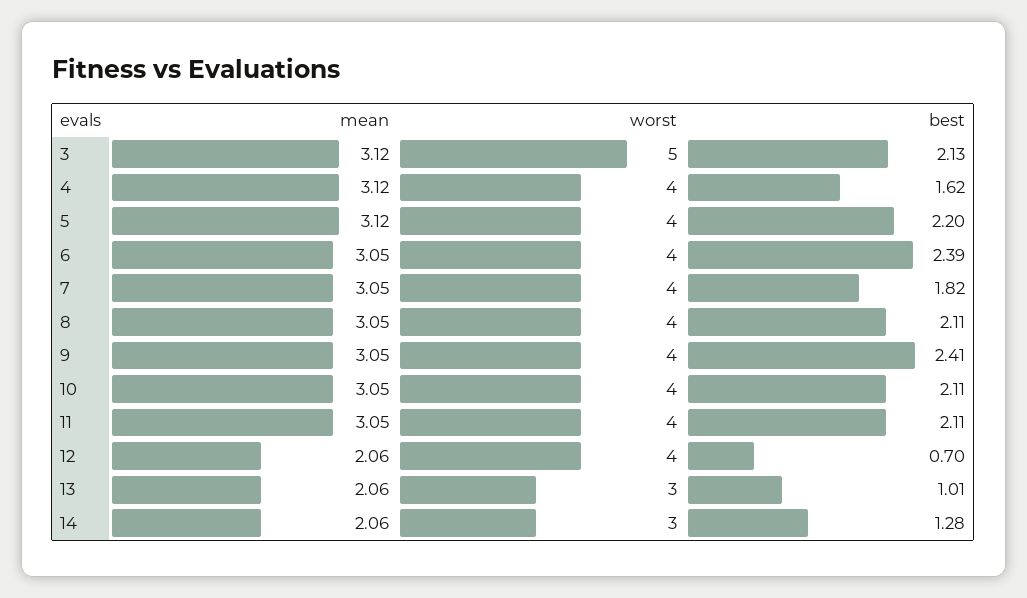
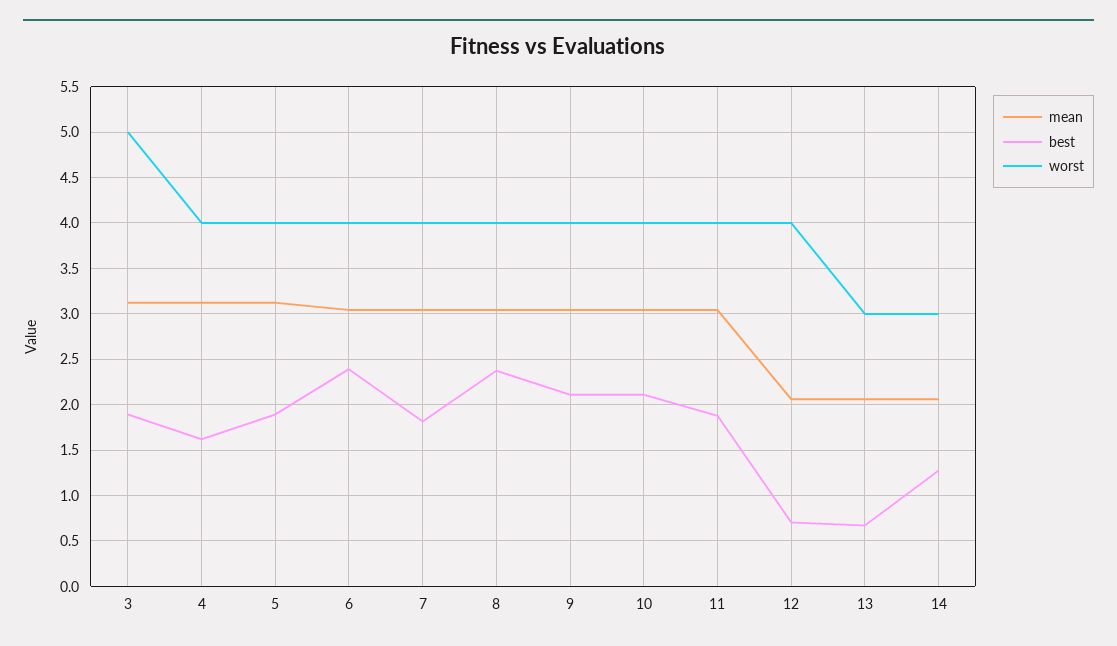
best, 3: 2.13 -> 1.9
best, 5: 2.2 -> 1.9
best, 8: 2.11 -> 2.4
best, 9: 2.41 -> 2.1
best, 11: 2.11 -> 1.9
best, 13: 1.01 -> 0.7

